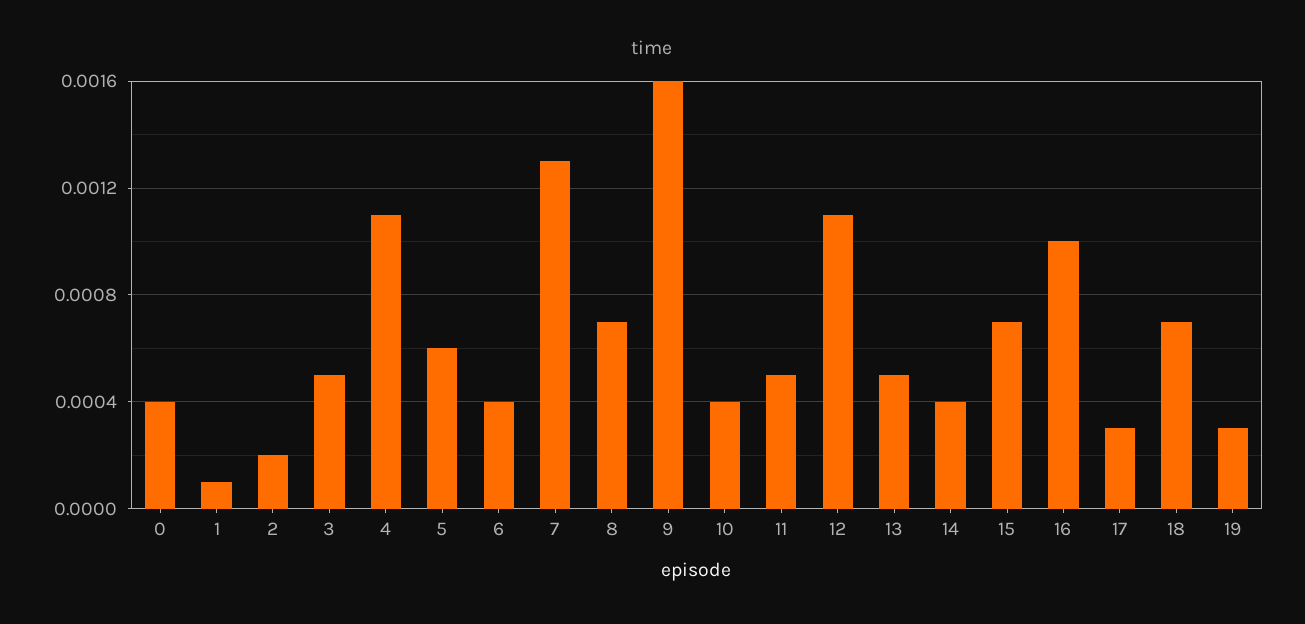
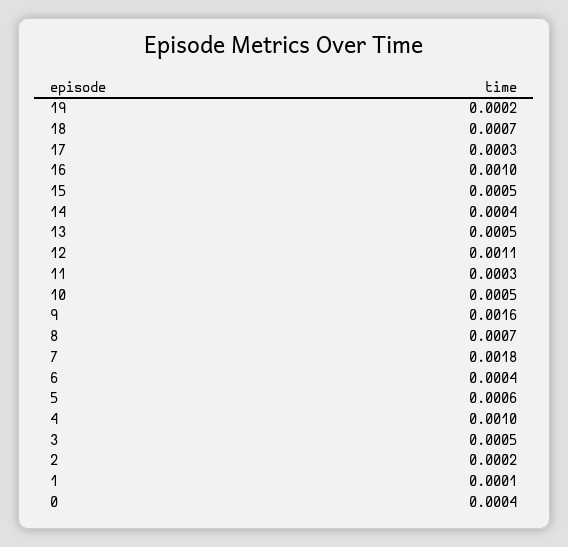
4: 0.0011 -> 0.001
7: 0.0013 -> 0.0018
10: 0.0004 -> 0.0005
11: 0.0005 -> 0.0003
15: 0.0007 -> 0.0005
19: 0.0003 -> 0.0002

